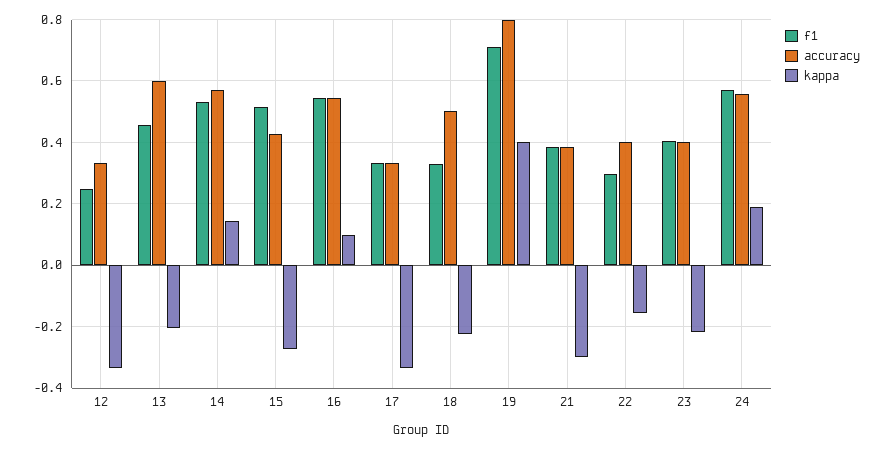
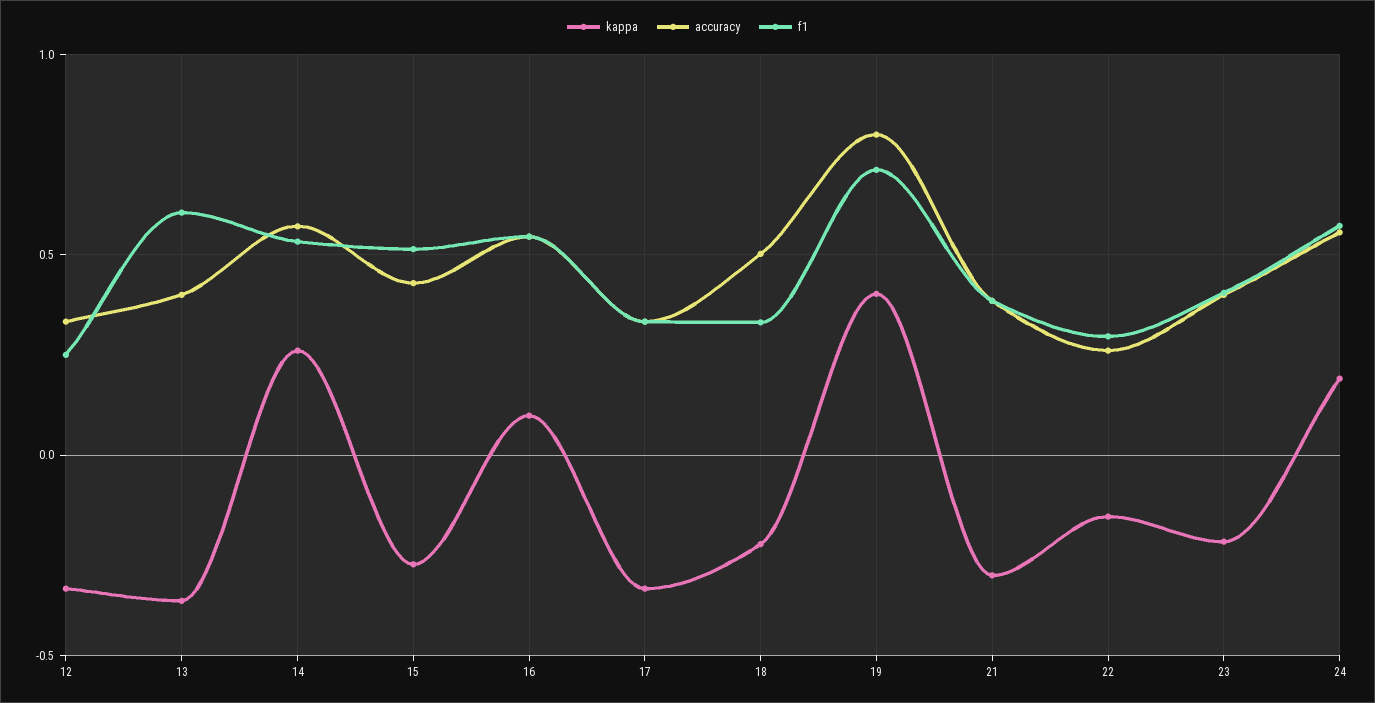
f1, 13: 0.46 -> 0.6
accuracy, 13: 0.6 -> 0.4
kappa, 13: -0.2 -> -0.35
kappa, 14: 0.14 -> 0.25
accuracy, 22: 0.4 -> 0.25

